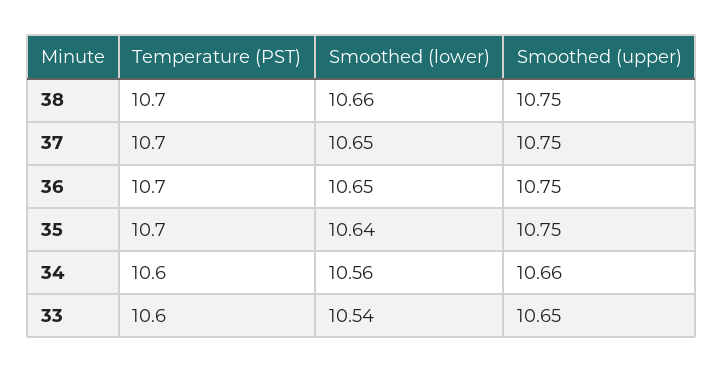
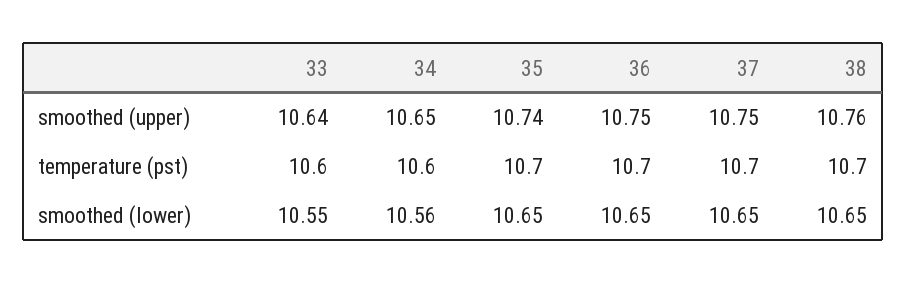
Smoothed (lower), 38: 10.66 -> 10.65
Smoothed (upper), 38: 10.75 -> 10.76
Smoothed (lower), 35: 10.64 -> 10.65
Smoothed (upper), 35: 10.75 -> 10.74
Smoothed (upper), 34: 10.66 -> 10.65
Smoothed (lower), 33: 10.54 -> 10.55
Smoothed (upper), 33: 10.65 -> 10.64

